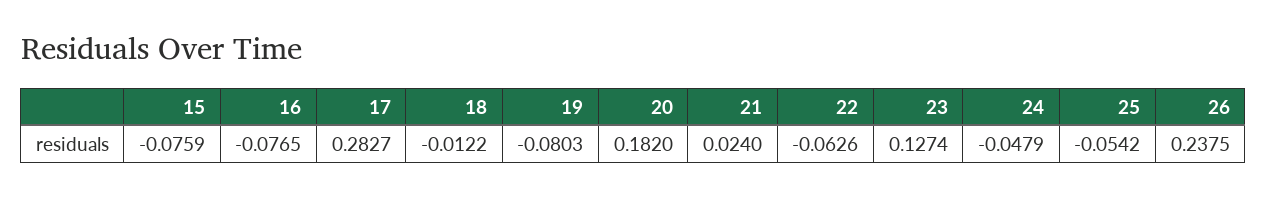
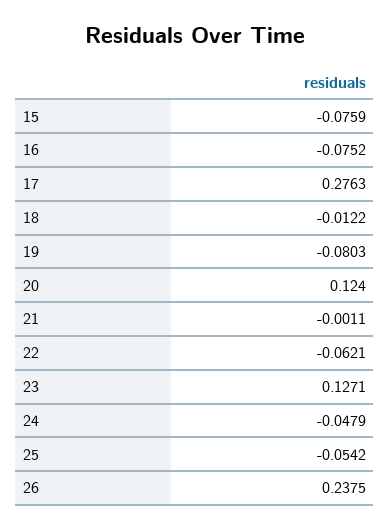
16: -0.0765 -> -0.0752
17: 0.2827 -> 0.2763
20: 0.182 -> 0.124
21: 0.024 -> -0.0011
22: -0.0626 -> -0.0621
23: 0.1274 -> 0.1271

